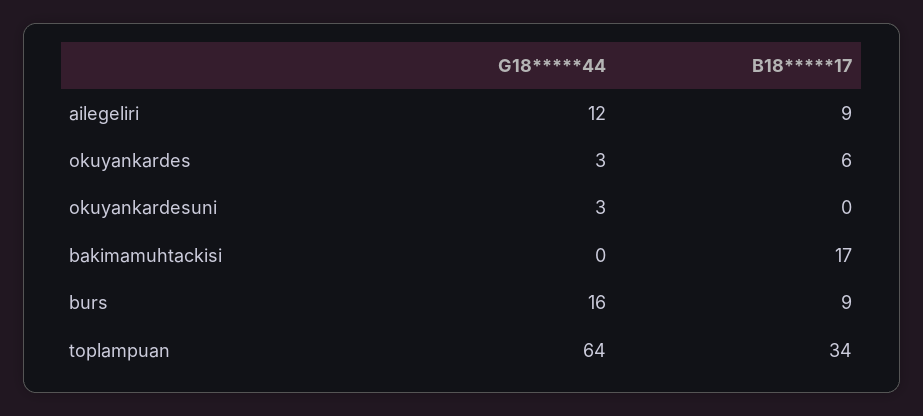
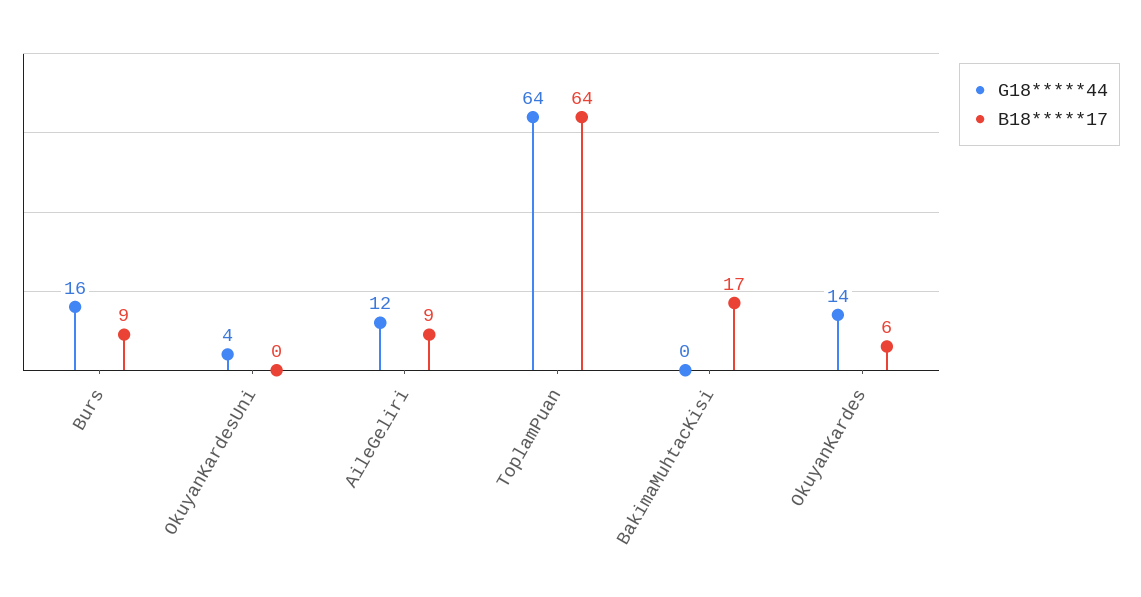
G18*****44, okuyankardes: 3 -> 14
G18*****44, okuyankardesuni: 3 -> 4
B18*****17, toplampuan: 34 -> 64

